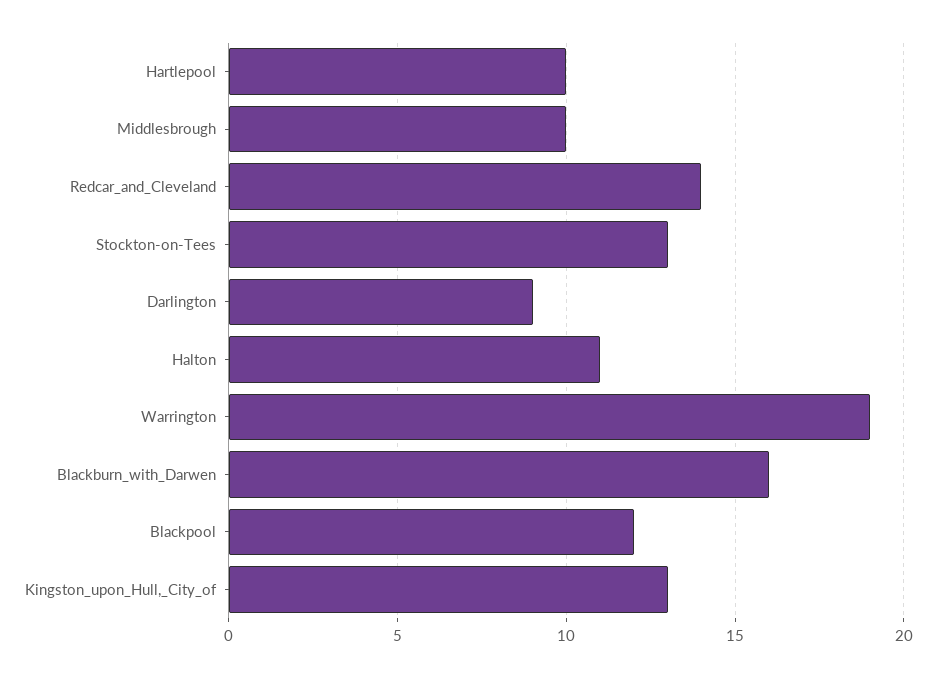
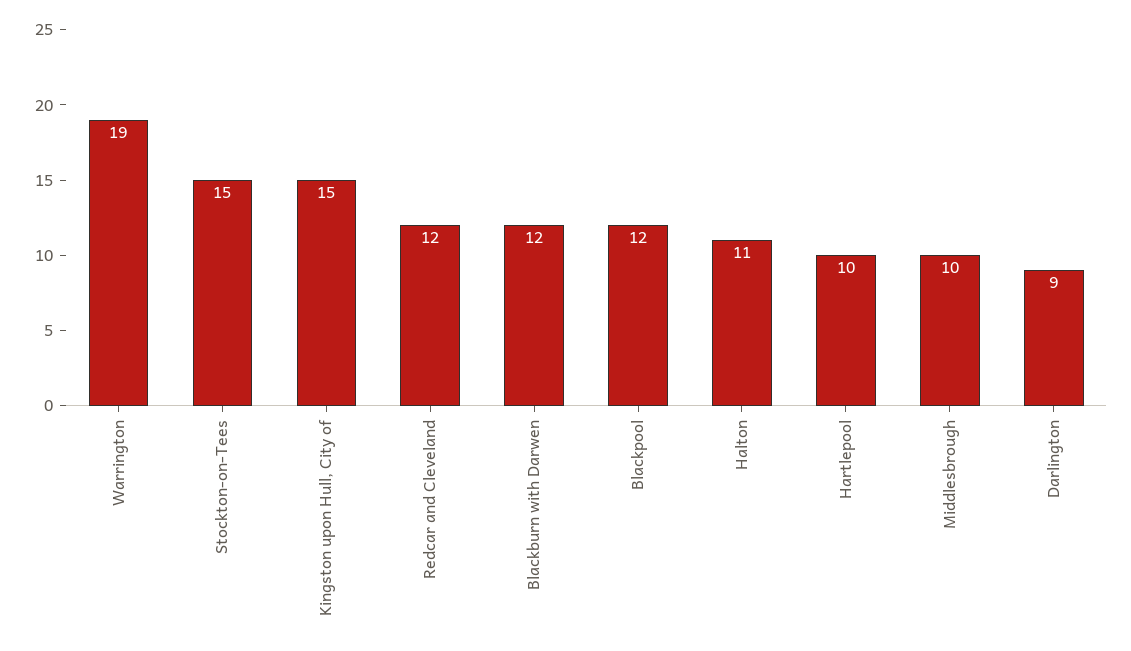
Redcar_and_Cleveland: 14 -> 12
Stockton-on-Tees: 13 -> 15
Blackburn_with_Darwen: 16 -> 12
Kingston_upon_Hull,_City_of: 13 -> 15

